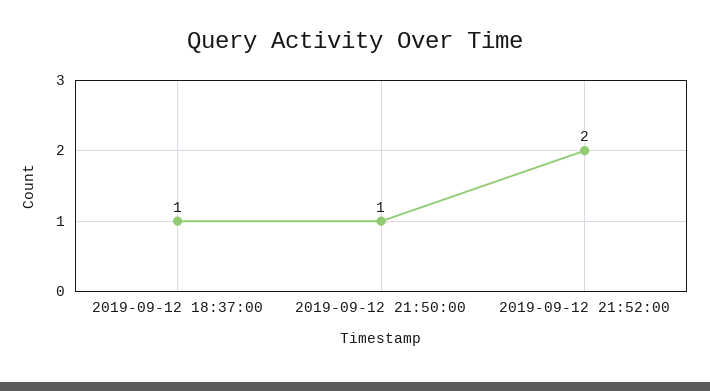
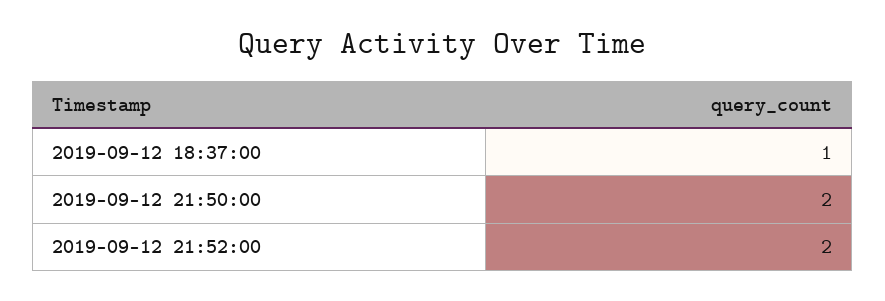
2019-09-12 21:50:00: 1 -> 2

